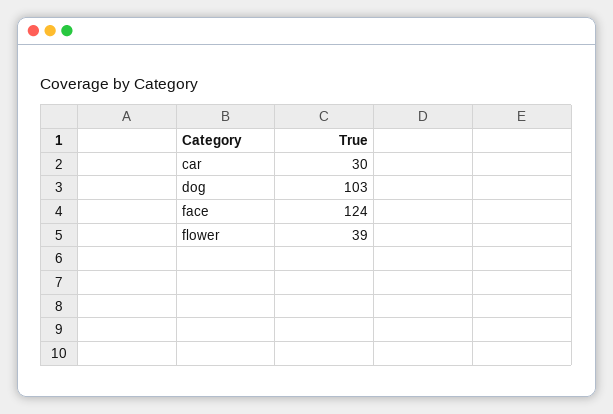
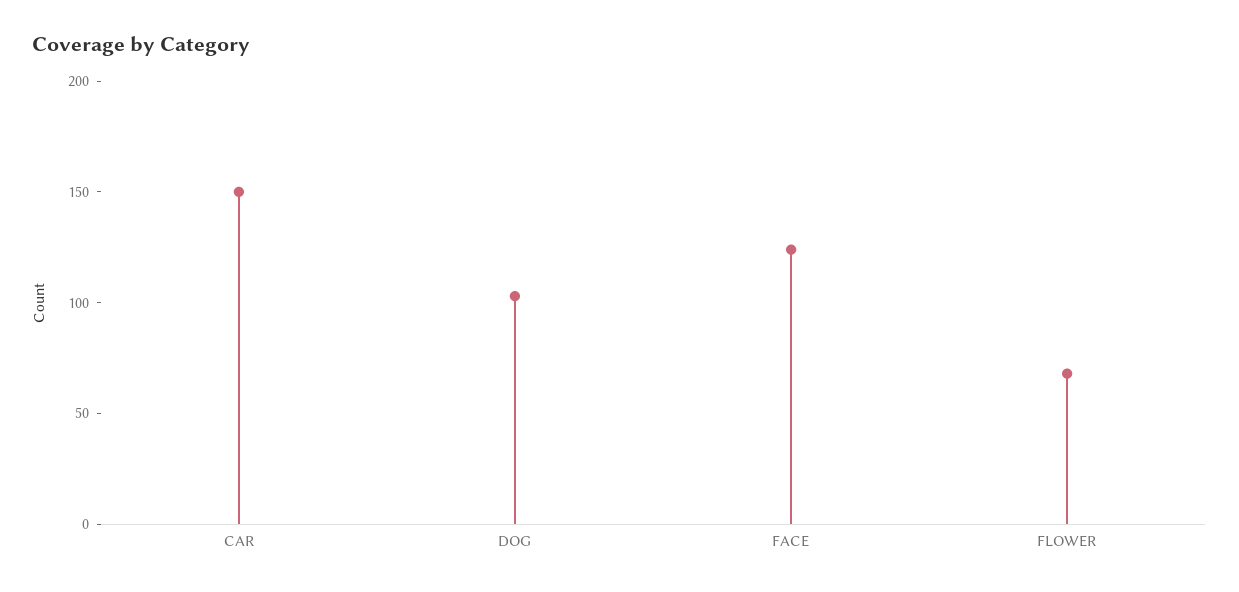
car: 30 -> 150
flower: 39 -> 70

